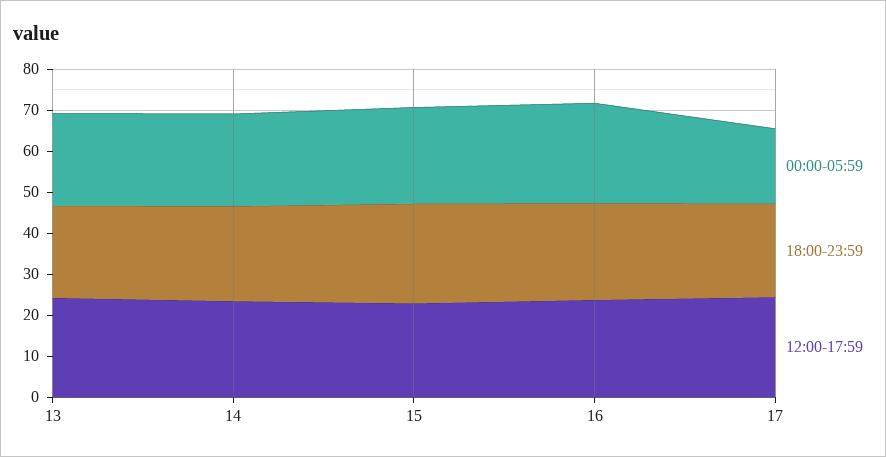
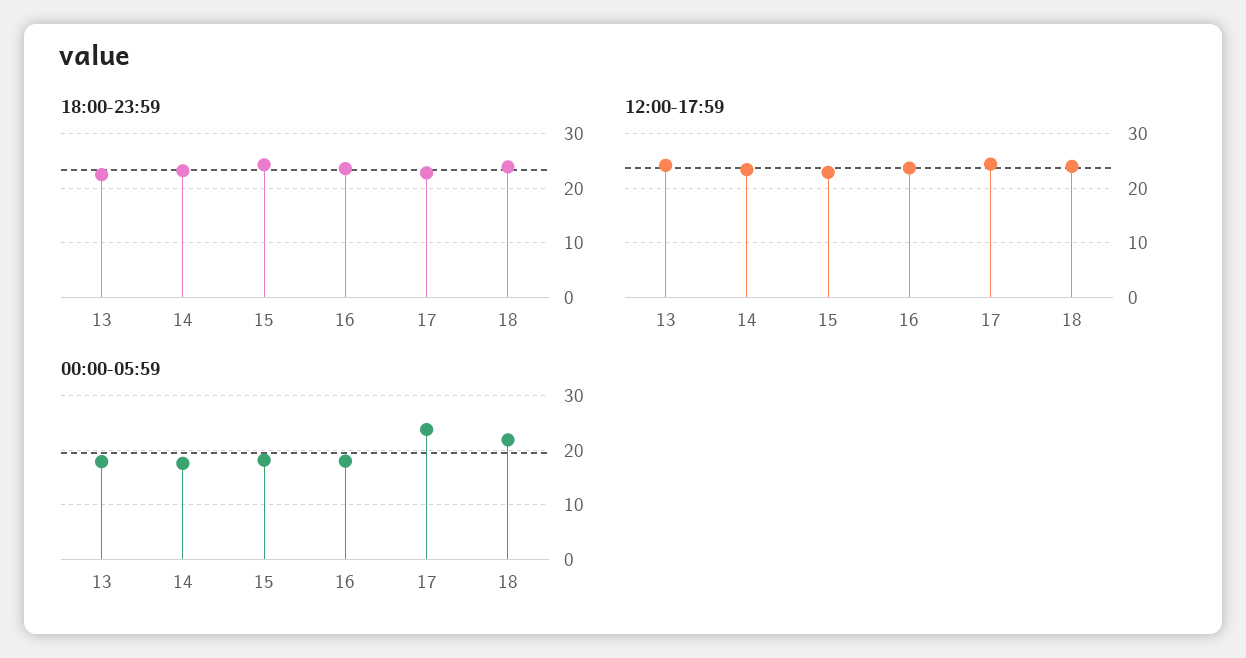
00:00-05:59, 13: 22 -> 18
00:00-05:59, 14: 22 -> 18
00:00-05:59, 15: 24 -> 18
00:00-05:59, 16: 24 -> 18
00:00-05:59, 17: 18 -> 24
18:00-23:59, 18: none -> 24
12:00-17:59, 18: none -> 24
00:00-05:59, 18: none -> 22

